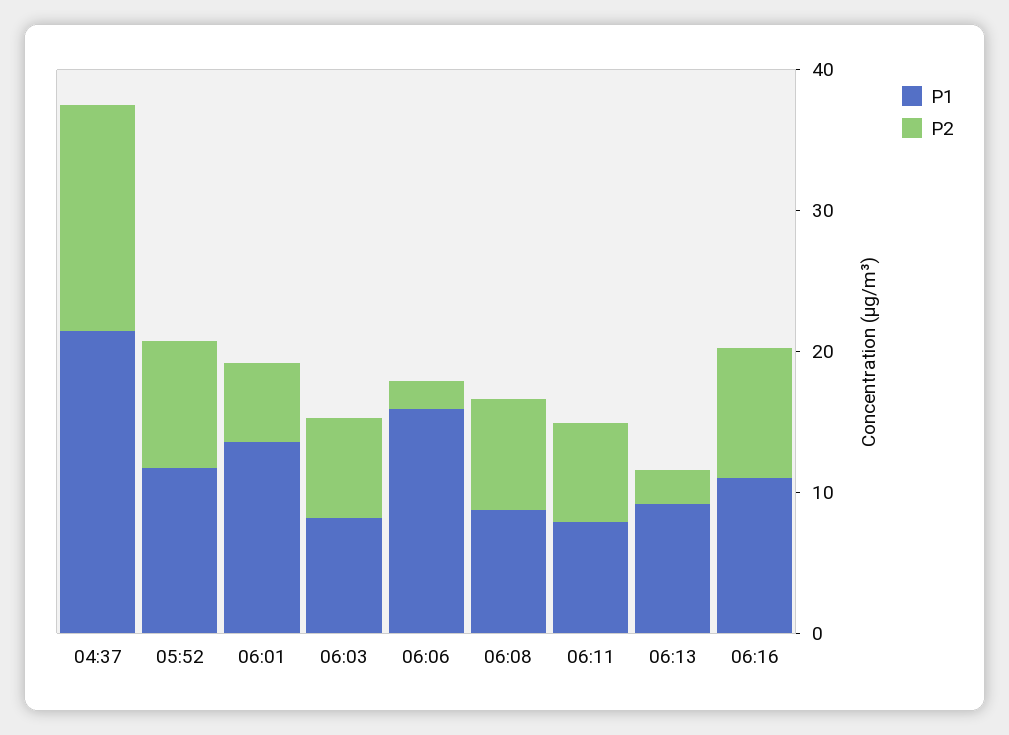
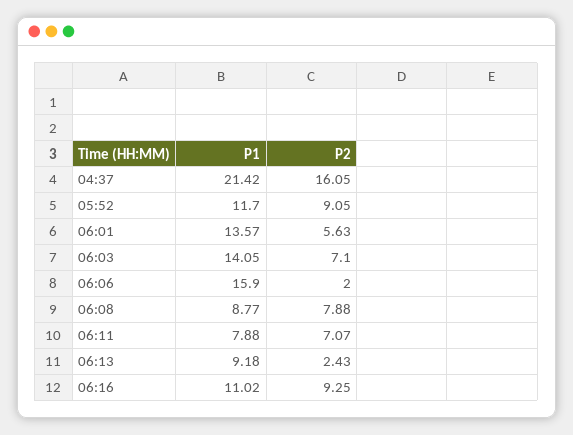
P1, 06:03: 8 -> 14.05

